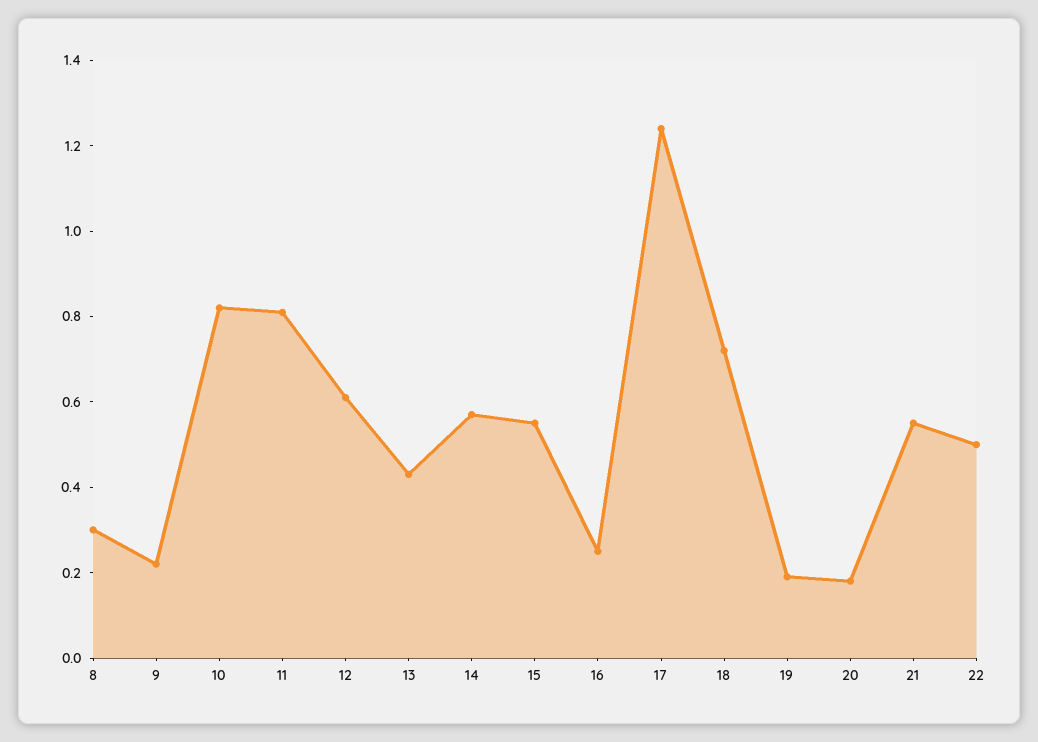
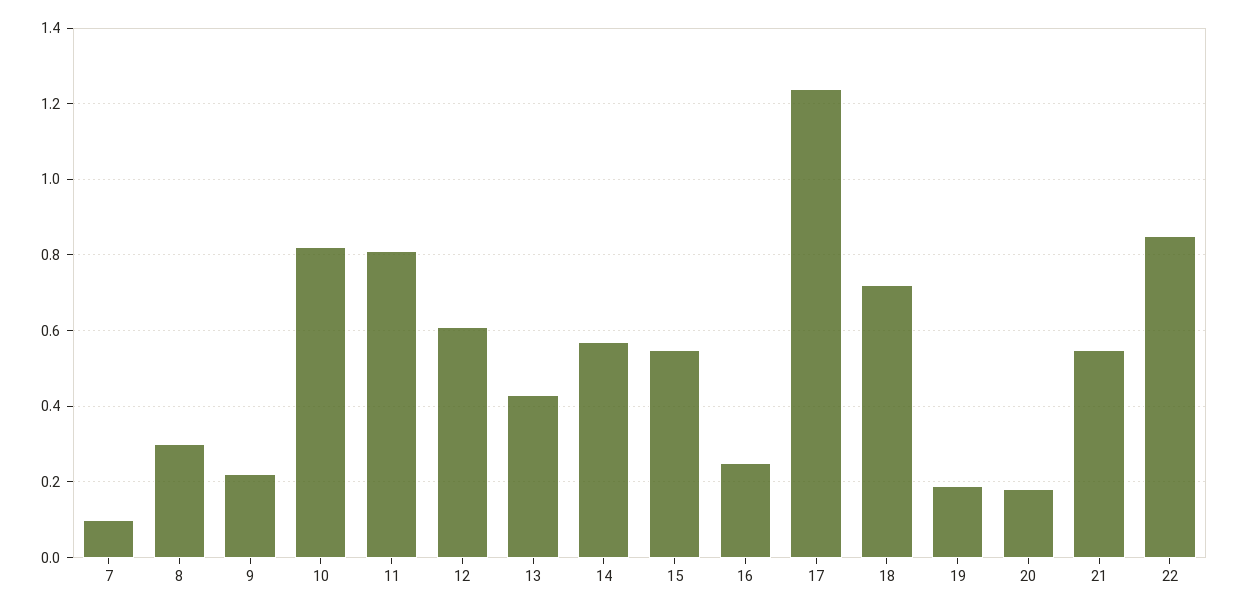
22: 0.5 -> 0.85
7: none -> 0.1

